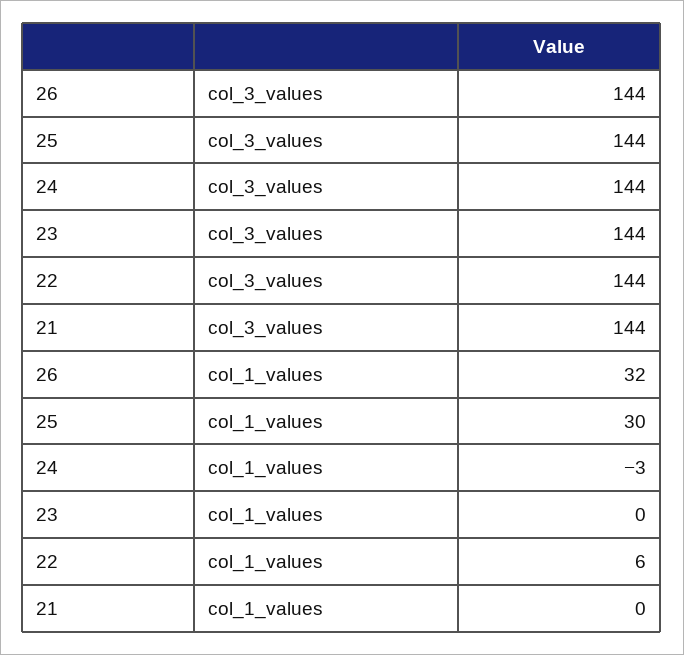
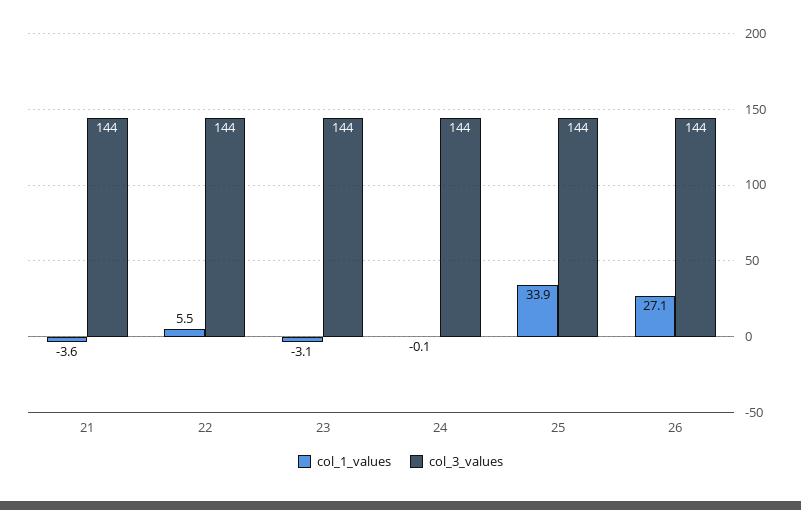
col_1_values, 26: 32 -> 27.1
col_1_values, 25: 30 -> 33.9
col_1_values, 24: -3 -> -0.1
col_1_values, 23: 0 -> -3.1
col_1_values, 21: 0 -> -3.6

